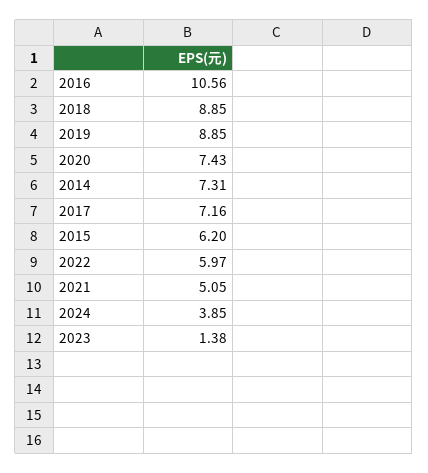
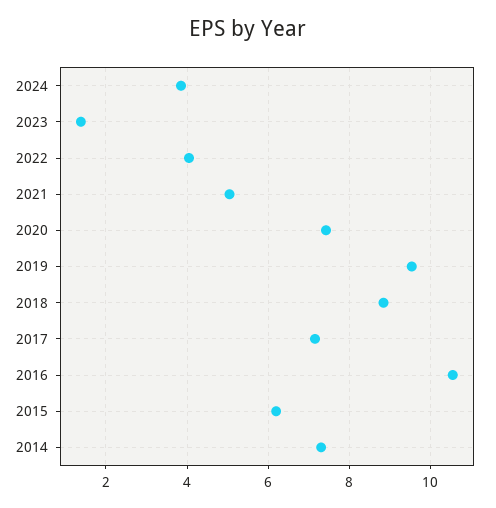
2019: 8.85 -> 9.6
2022: 5.97 -> 4

